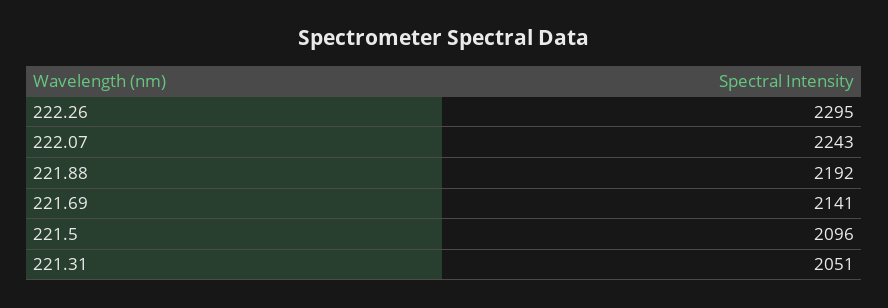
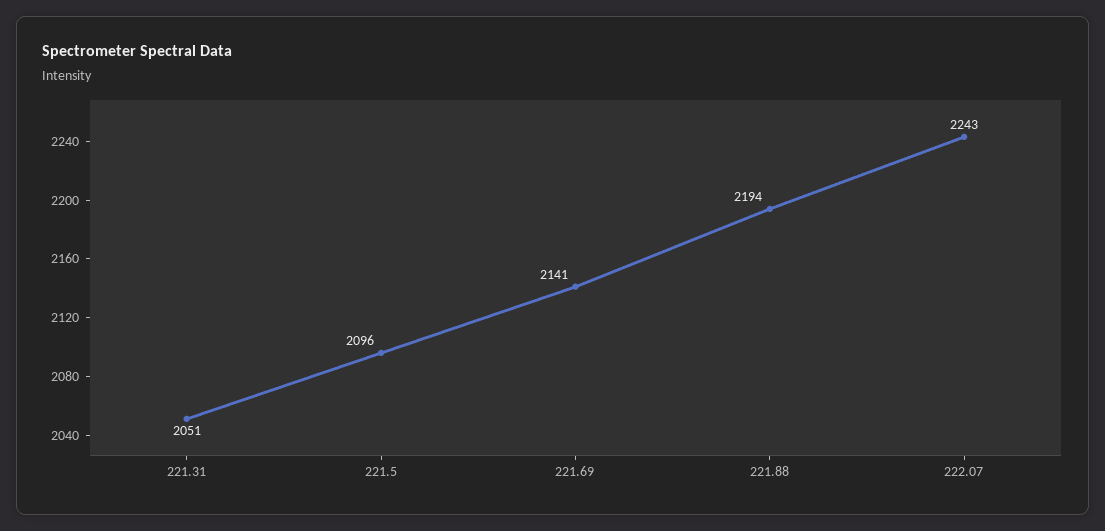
222.26: 2295 -> none
221.88: 2192 -> 2194

